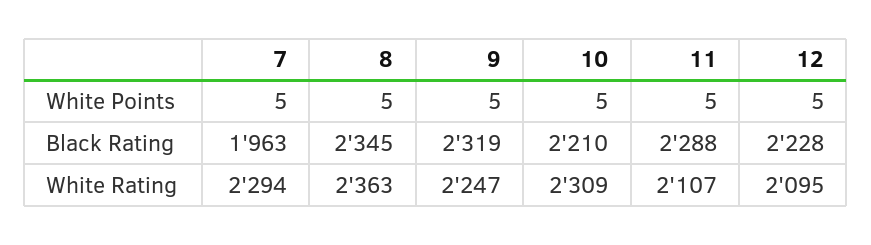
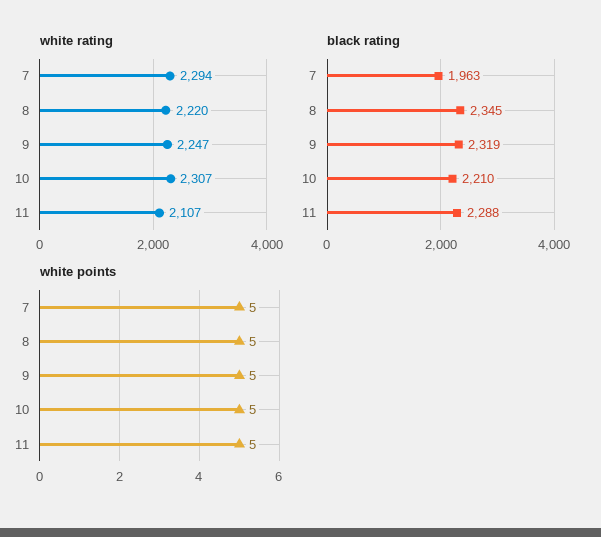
White Points, 12: 5 -> none
Black Rating, 12: 2228 -> none
White Rating, 8: 2363 -> 2220
White Rating, 10: 2309 -> 2307
White Rating, 12: 2095 -> none

